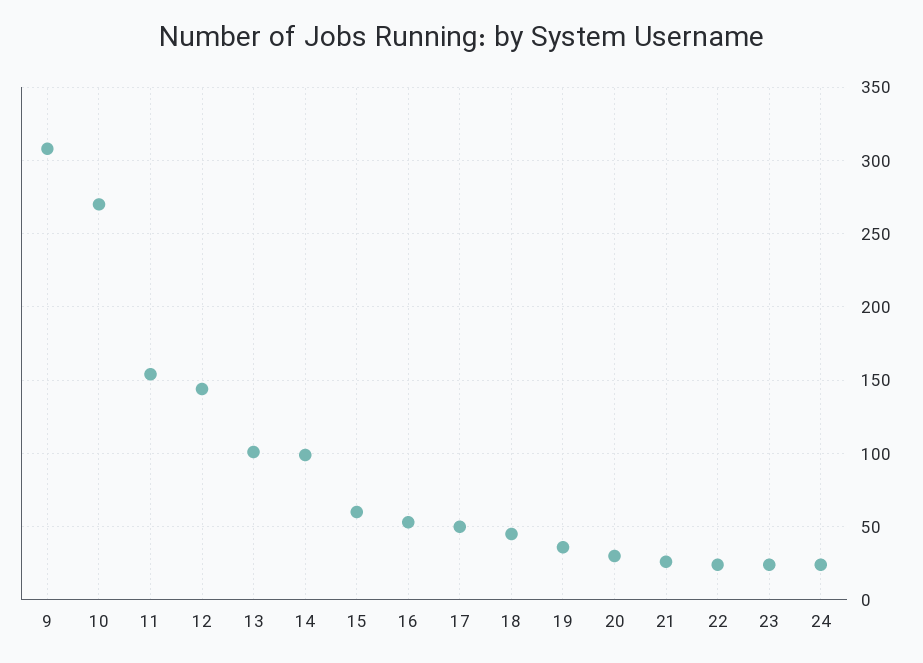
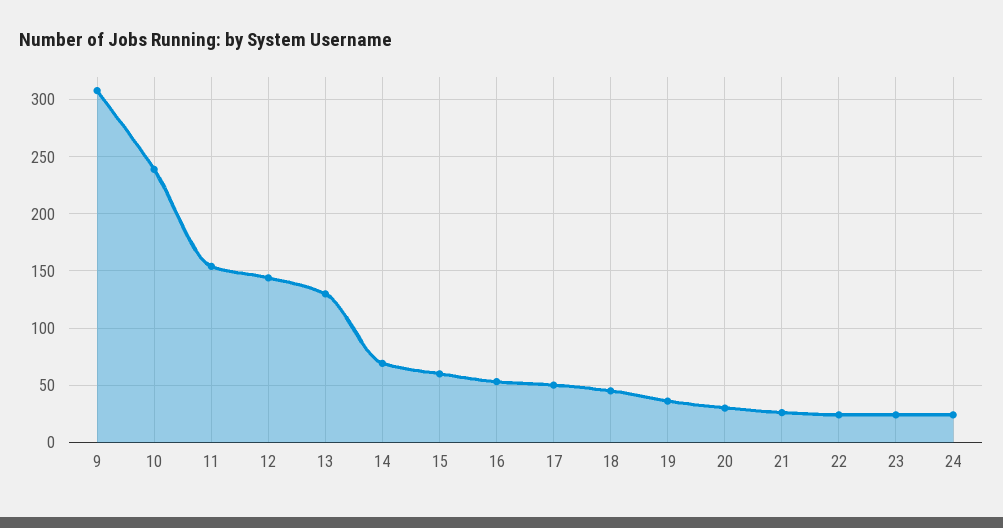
10: 270 -> 240
13: 100 -> 130
14: 100 -> 70

